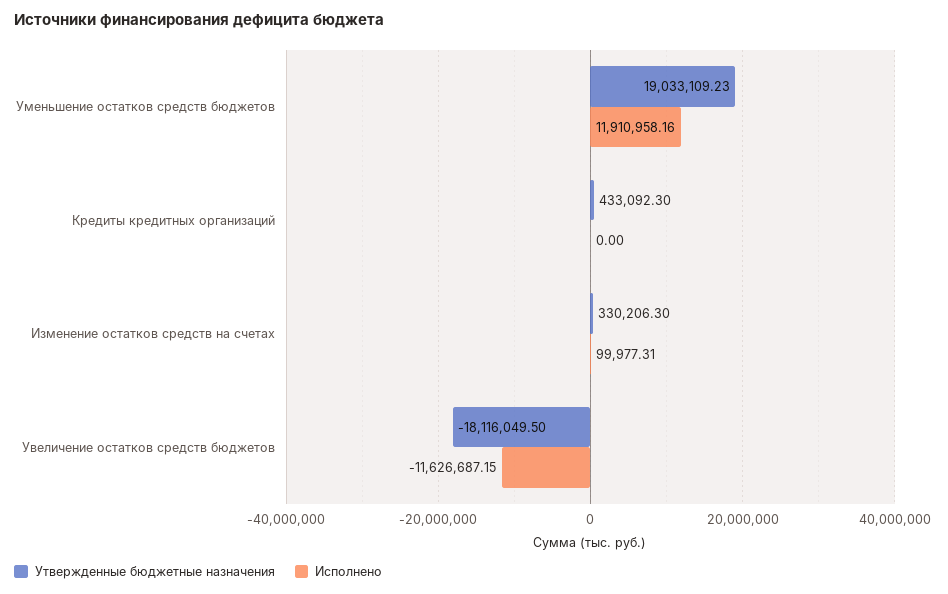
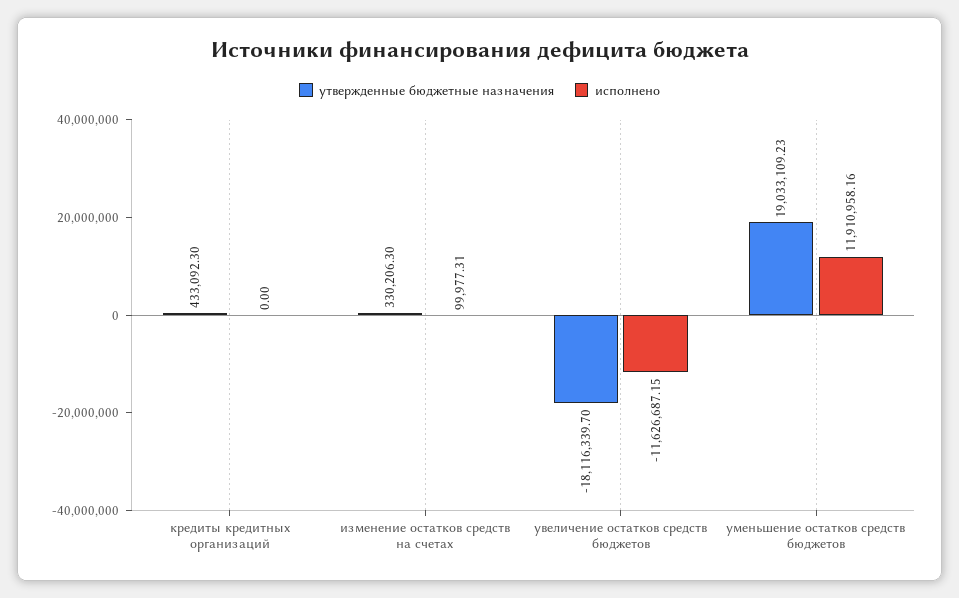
Утвержденные бюджетные назначения, Увеличение остатков средств бюджетов: -18116049.5 -> -18116339.7

